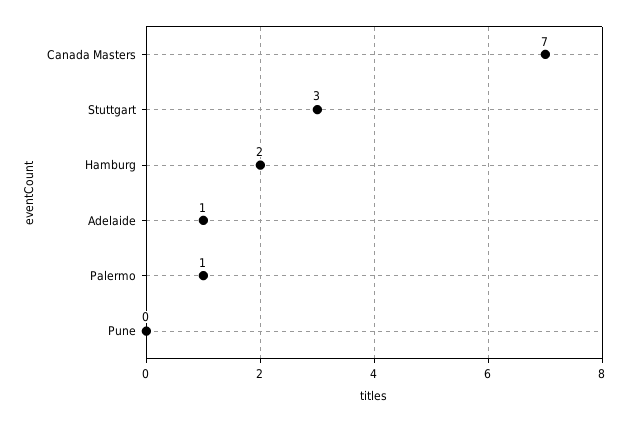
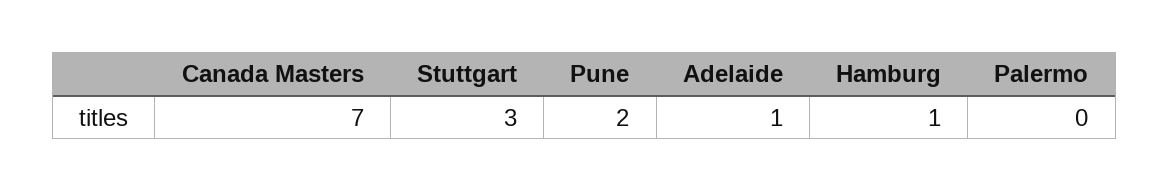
Hamburg: 2 -> 1
Palermo: 1 -> 0
Pune: 0 -> 2

